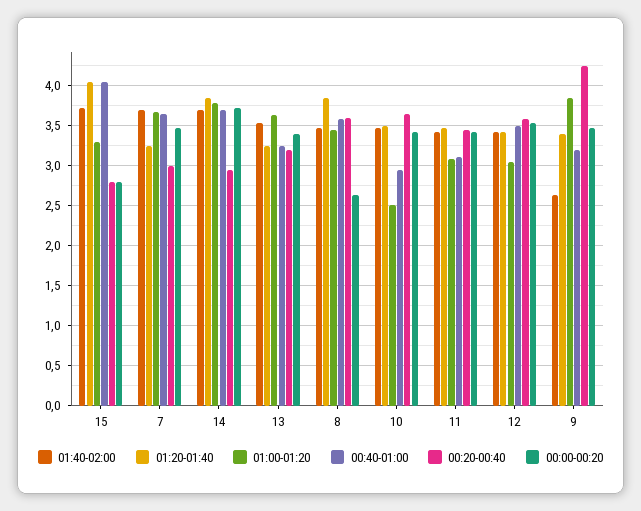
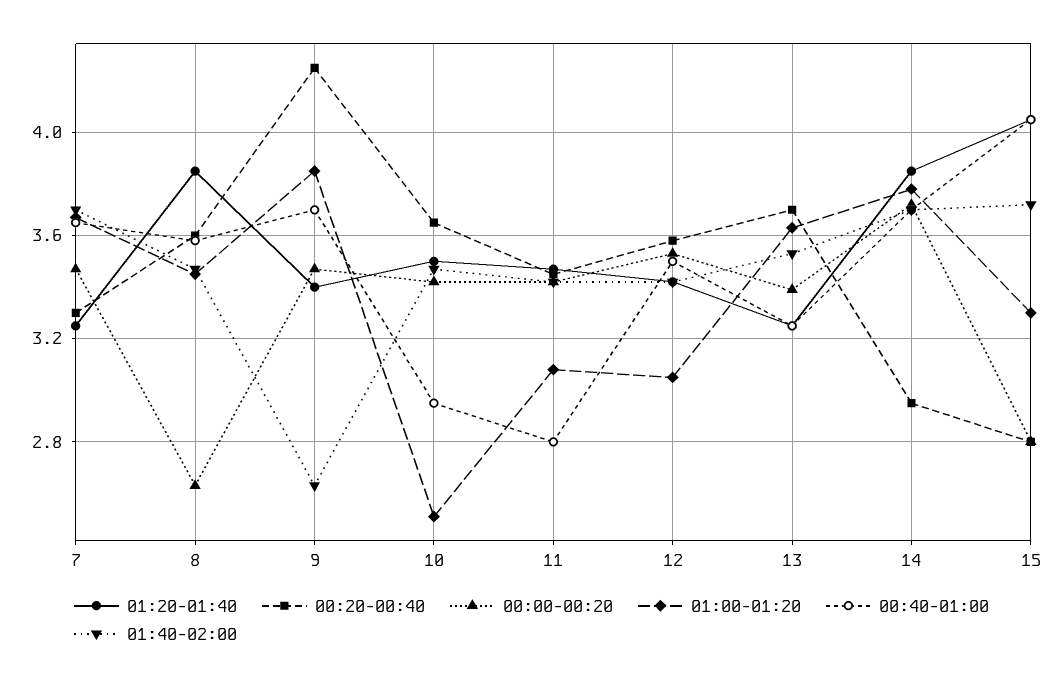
00:20-00:40, 7: 3 -> 3.3
00:20-00:40, 13: 3.2 -> 3.7
00:40-01:00, 11: 3.1 -> 2.8
00:40-01:00, 9: 3.2 -> 3.7

